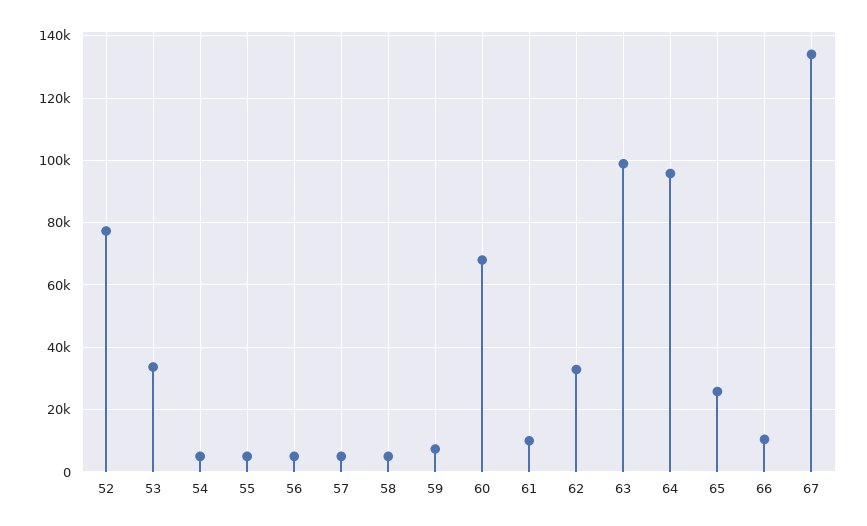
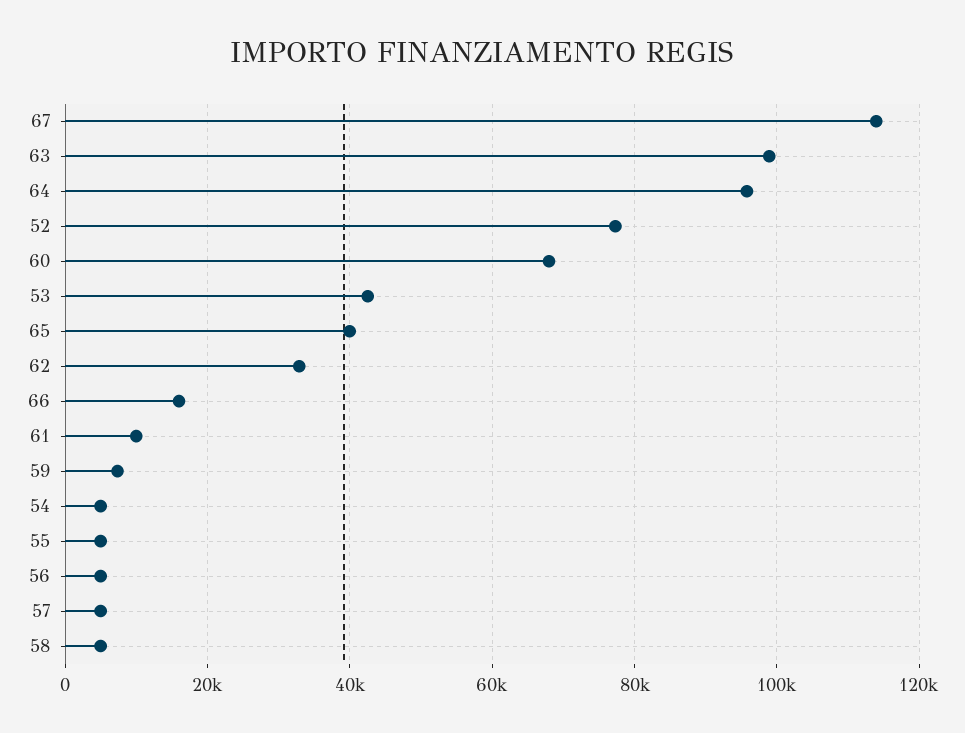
53: 34000 -> 42000
65: 26000 -> 40000
66: 10000 -> 16000
67: 134000 -> 114000

